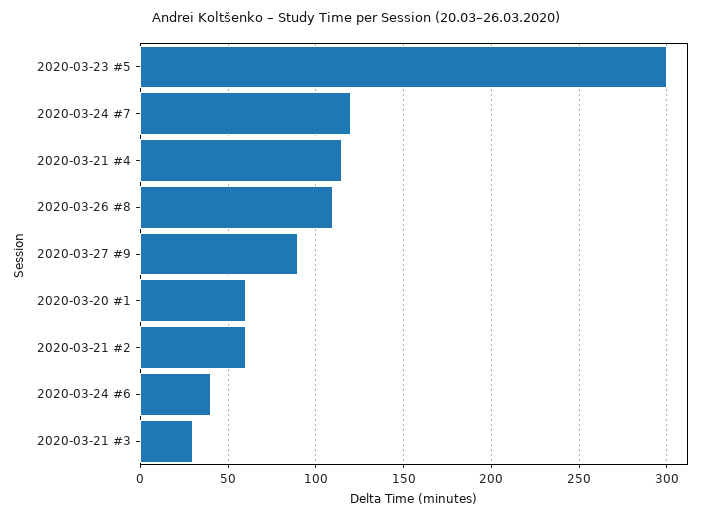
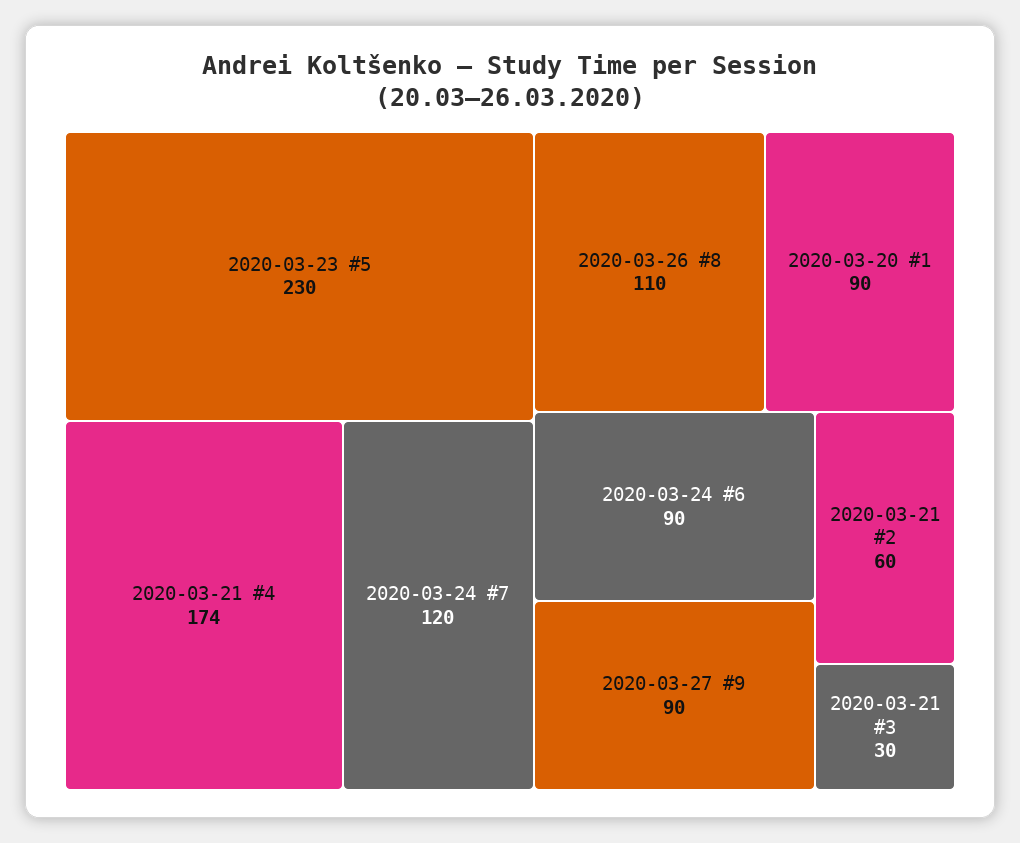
2020-03-23 #5: 300 -> 230
2020-03-21 #4: 115 -> 174
2020-03-20 #1: 60 -> 90
2020-03-24 #6: 40 -> 90

